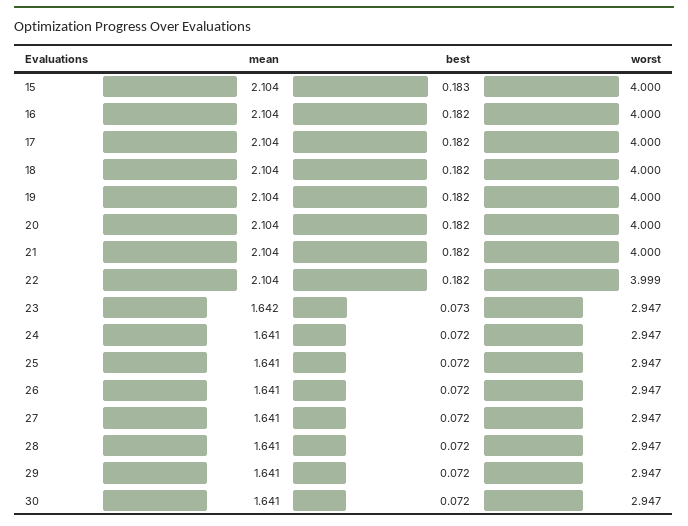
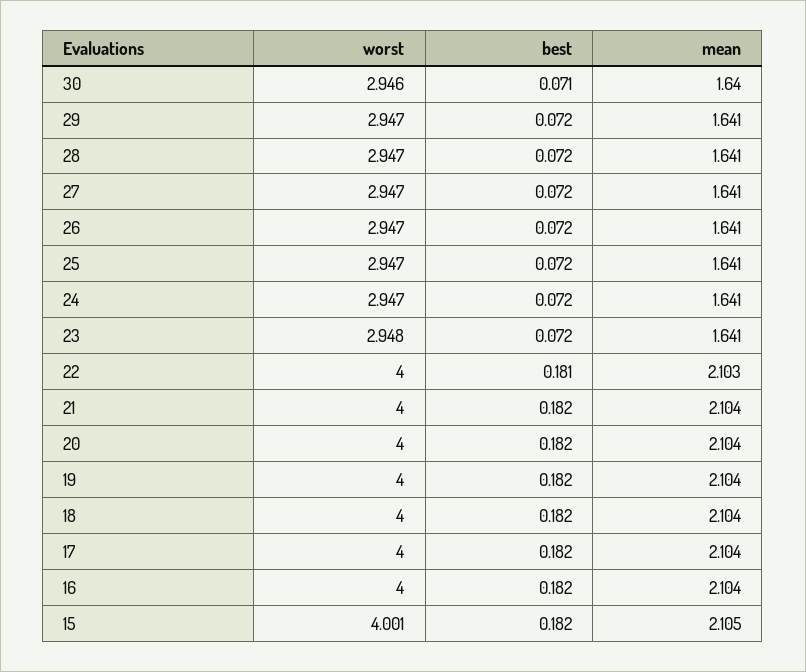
mean, 15: 2.104 -> 2.105
best, 15: 0.183 -> 0.182
worst, 15: 4 -> 4.001
mean, 22: 2.104 -> 2.103
best, 22: 0.182 -> 0.181
worst, 22: 3.999 -> 4
mean, 23: 1.642 -> 1.641
best, 23: 0.073 -> 0.072
worst, 23: 2.947 -> 2.948
mean, 30: 1.641 -> 1.64
best, 30: 0.072 -> 0.071
worst, 30: 2.947 -> 2.946

